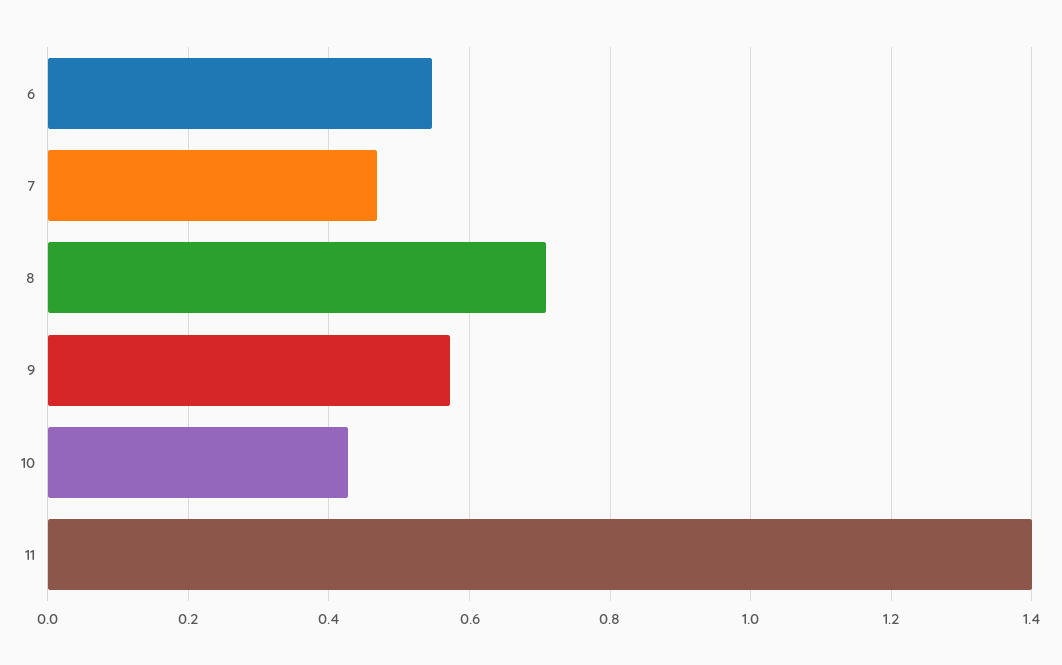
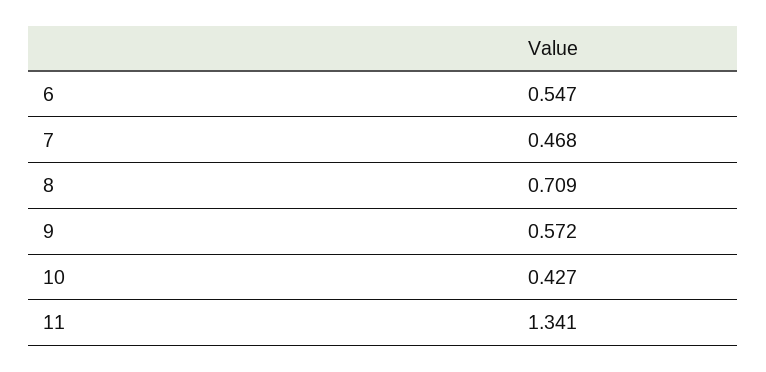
11: 1.4 -> 1.341

